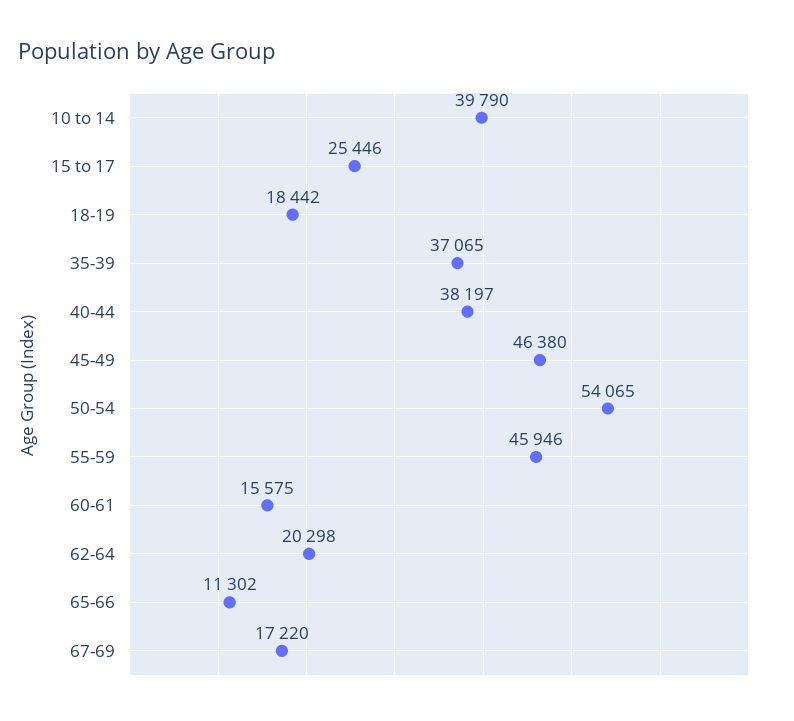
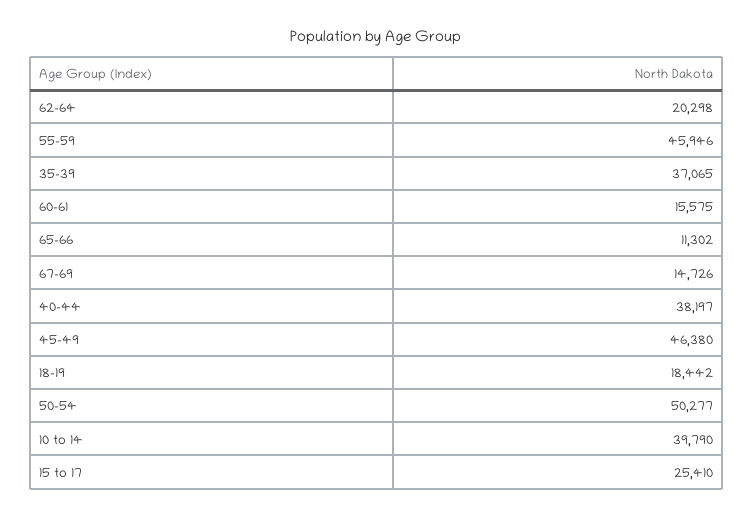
15 to 17: 25446 -> 25410
50-54: 54065 -> 50277
67-69: 17220 -> 14726

